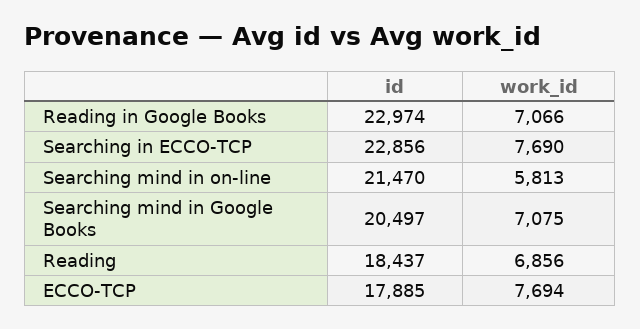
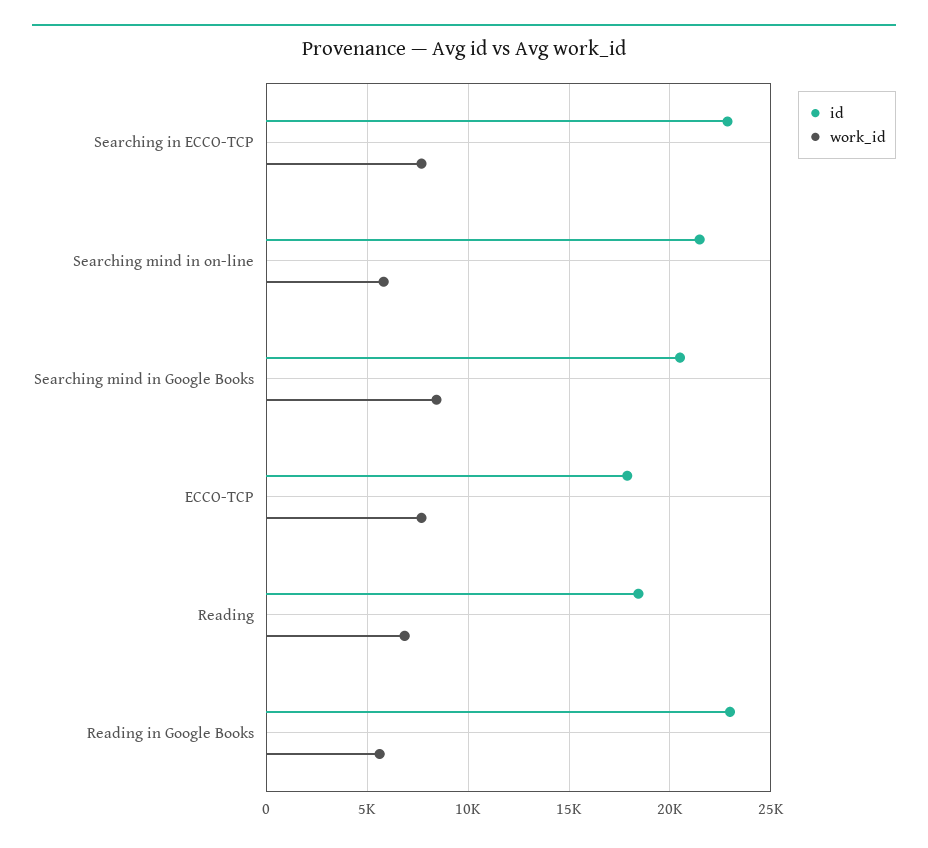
work_id, Reading in Google Books: 7066 -> 5500
work_id, Searching mind in Google Books: 7075 -> 8500

